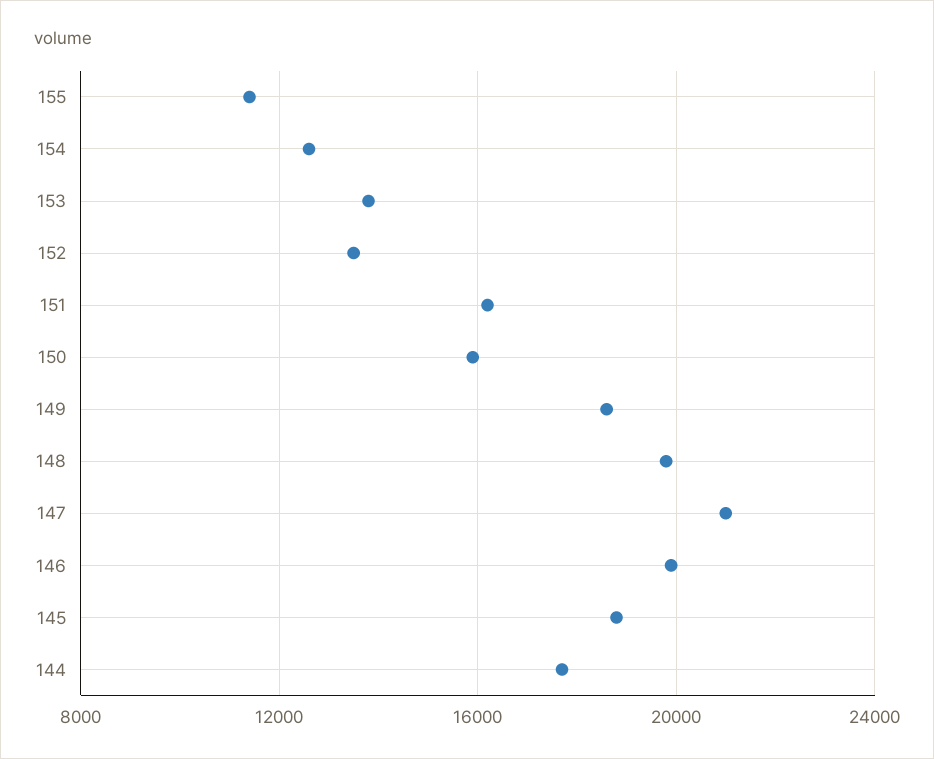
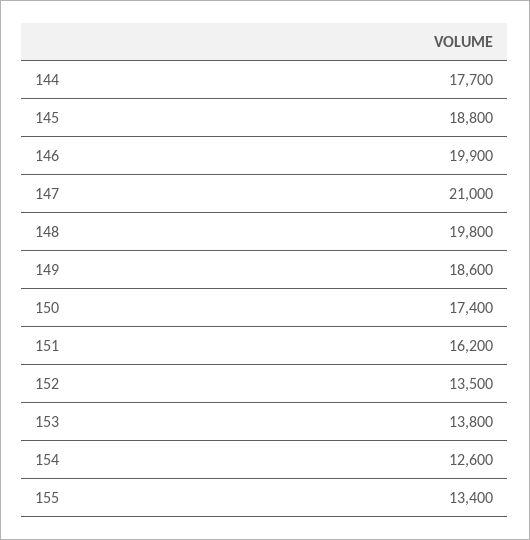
155: 11500 -> 13400
150: 16000 -> 17400

